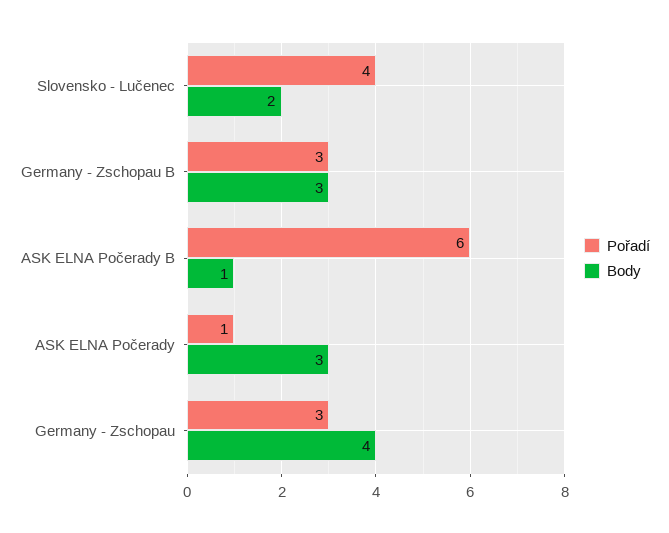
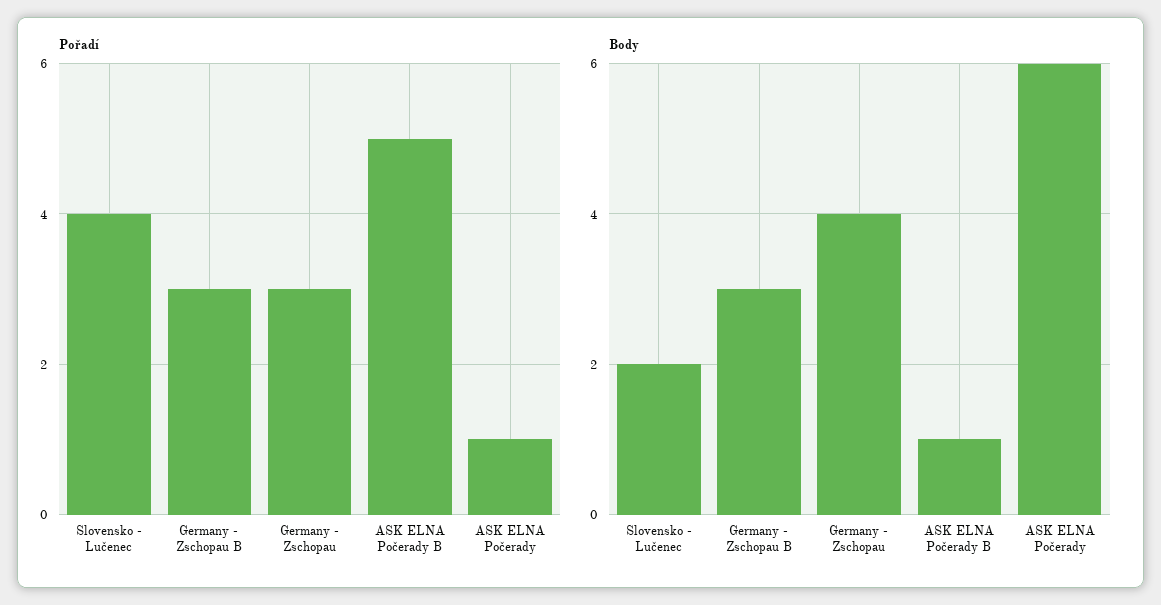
Pořadí, ASK ELNA Počerady B: 6 -> 5
Body, ASK ELNA Počerady: 3 -> 6

